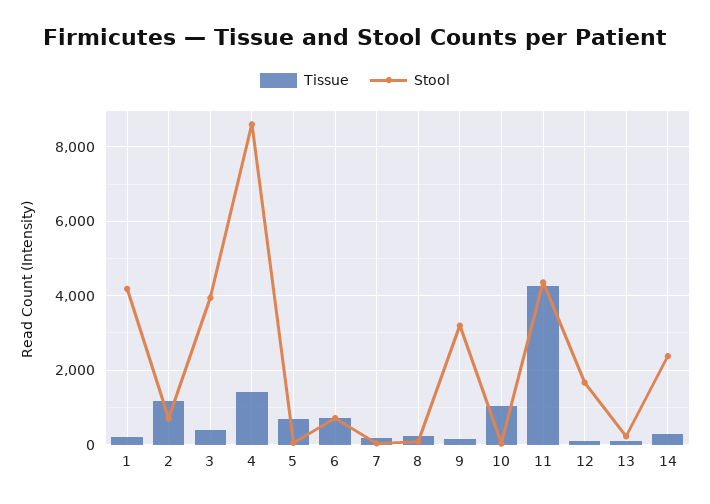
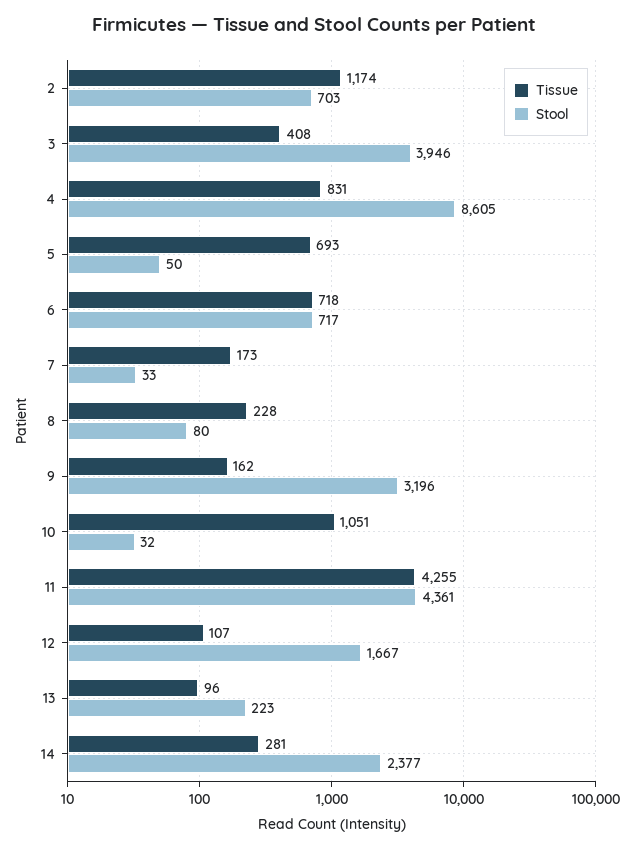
Tissue, 1: 200 -> none
Stool, 1: 4200 -> none
Tissue, 4: 1400 -> 831

